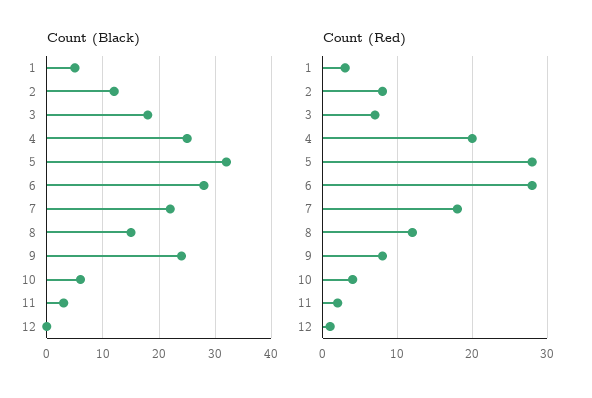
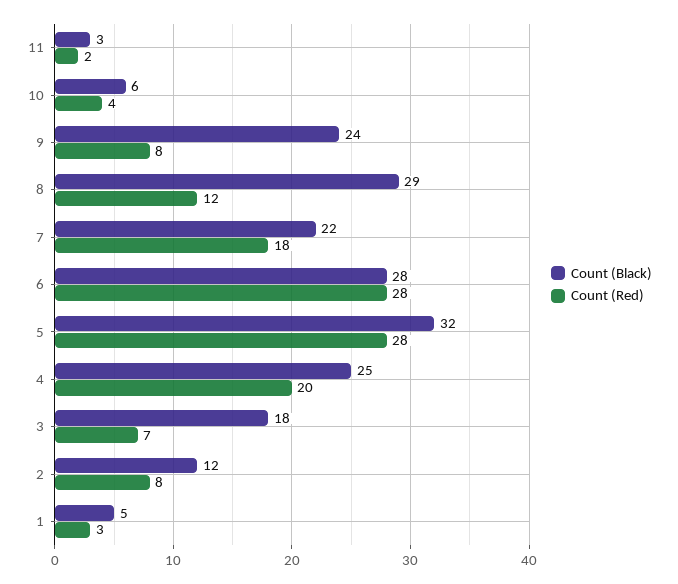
Count (Black), 8: 15 -> 29
Count (Black), 12: 0 -> none
Count (Red), 12: 1 -> none

